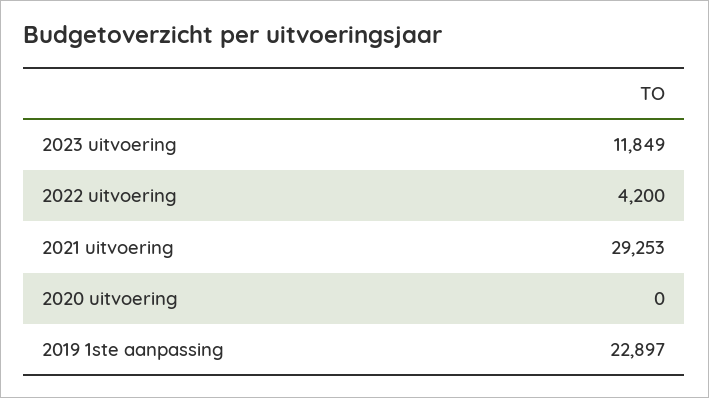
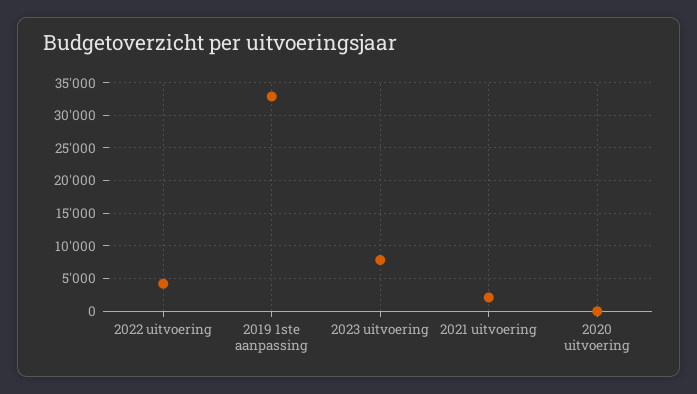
2023 uitvoering: 11849 -> 8000
2021 uitvoering: 29253 -> 2000
2019 1ste aanpassing: 22897 -> 33000

